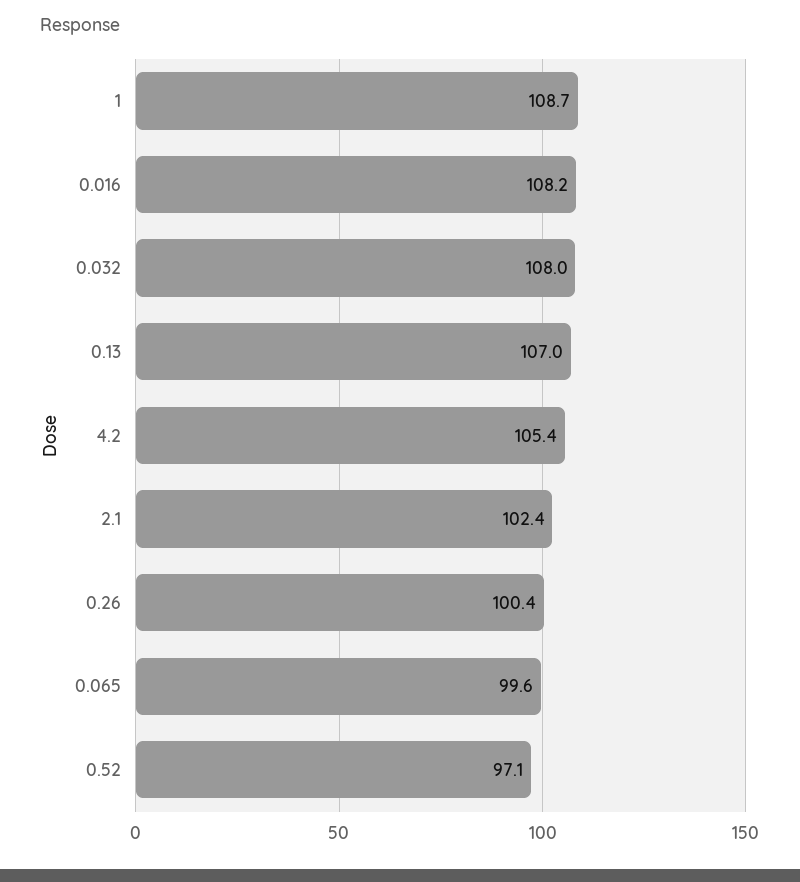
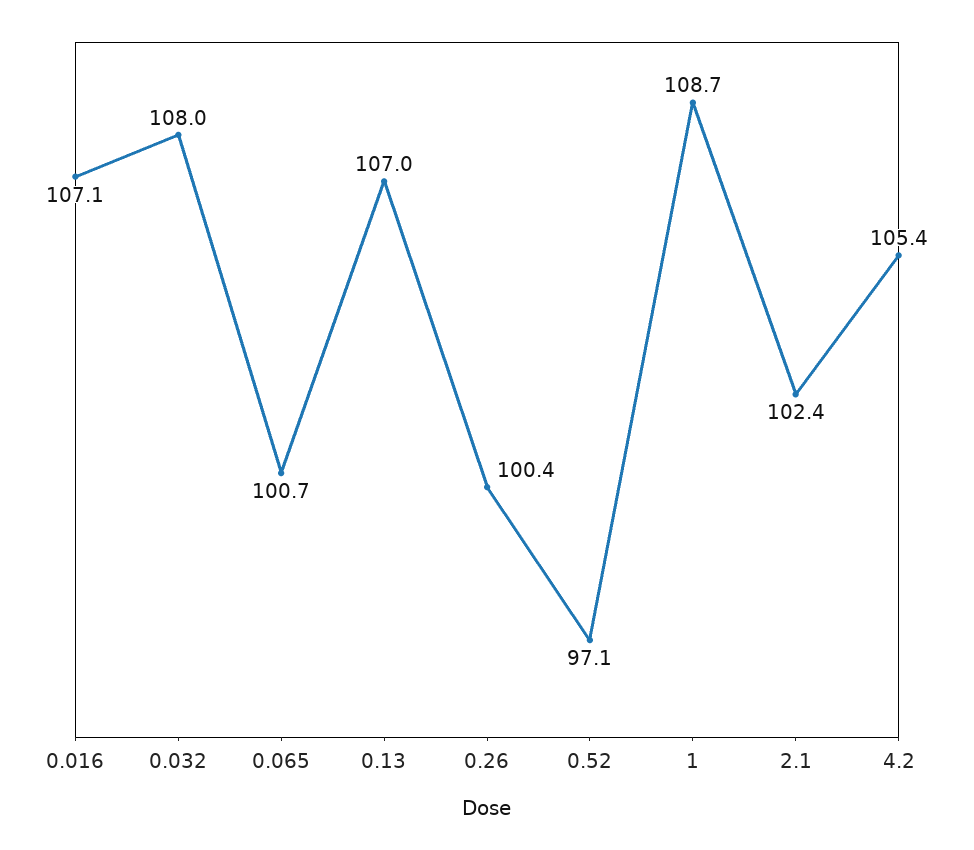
0.016: 108.2 -> 107.1
0.065: 99.6 -> 100.7

